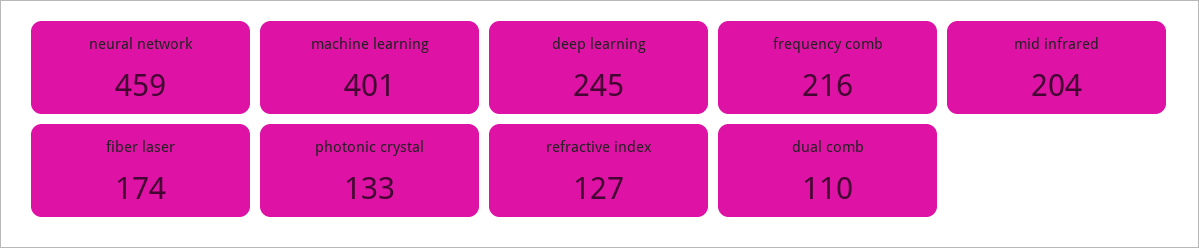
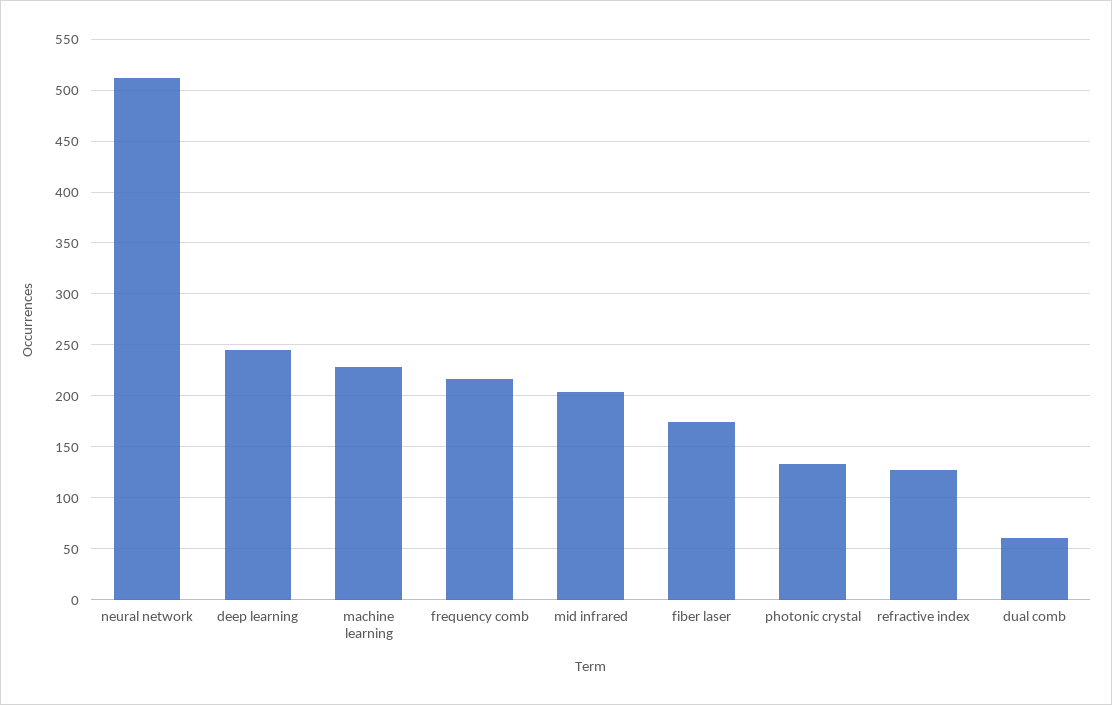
neural network: 459 -> 510
machine learning: 401 -> 230
dual comb: 110 -> 60

